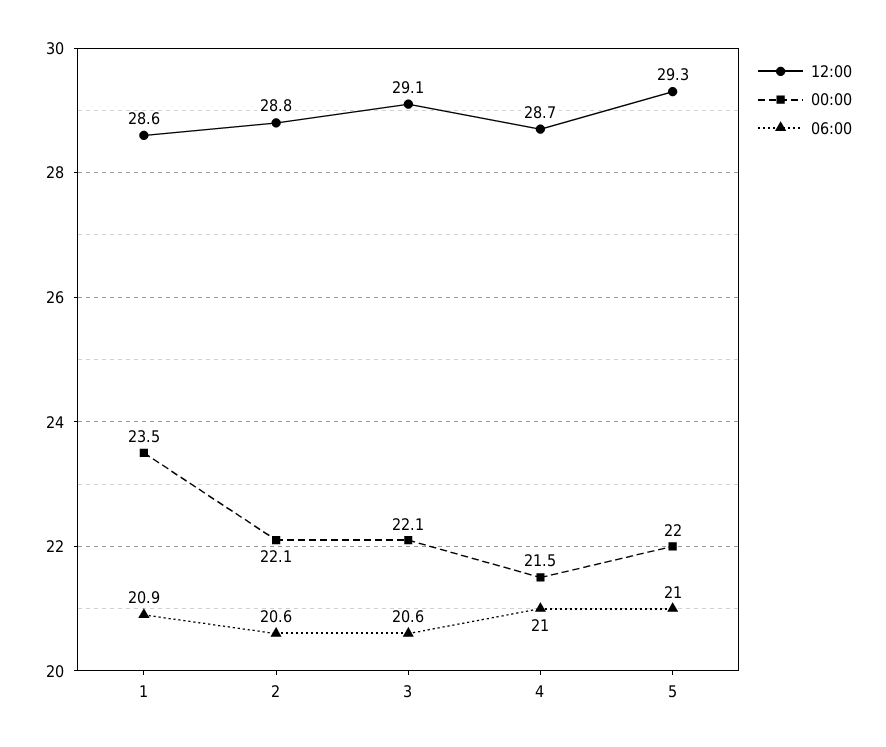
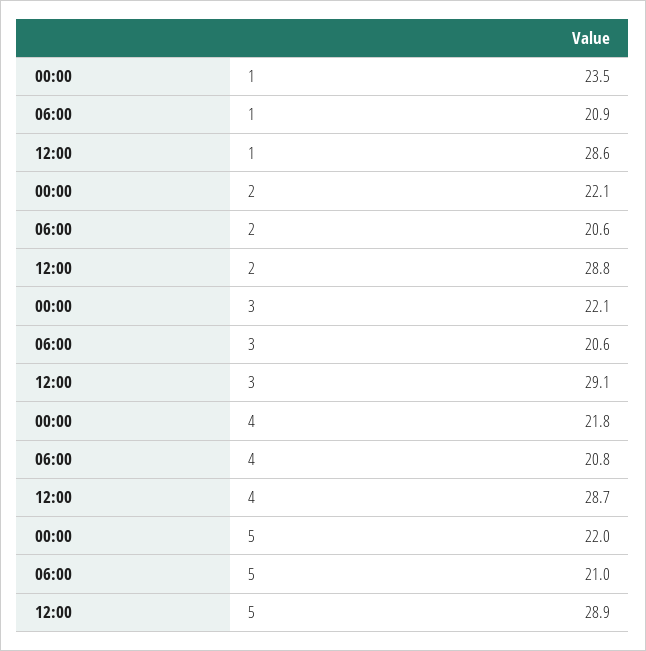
00:00, 4: 21.5 -> 21.8
06:00, 4: 21 -> 20.8
12:00, 5: 29.3 -> 28.9

